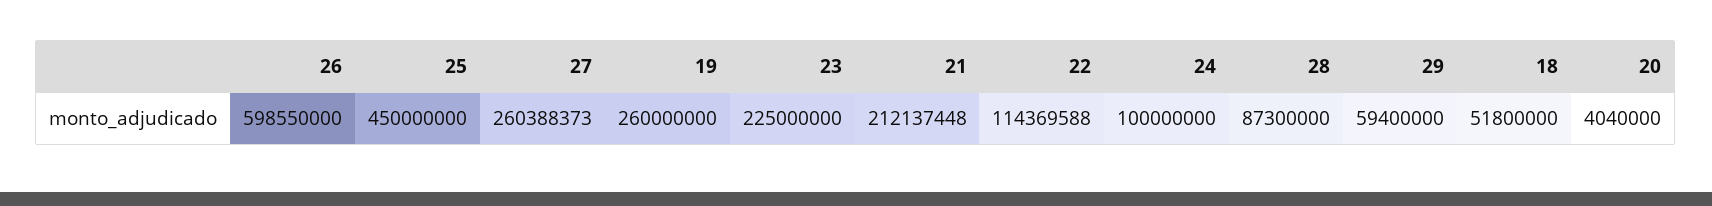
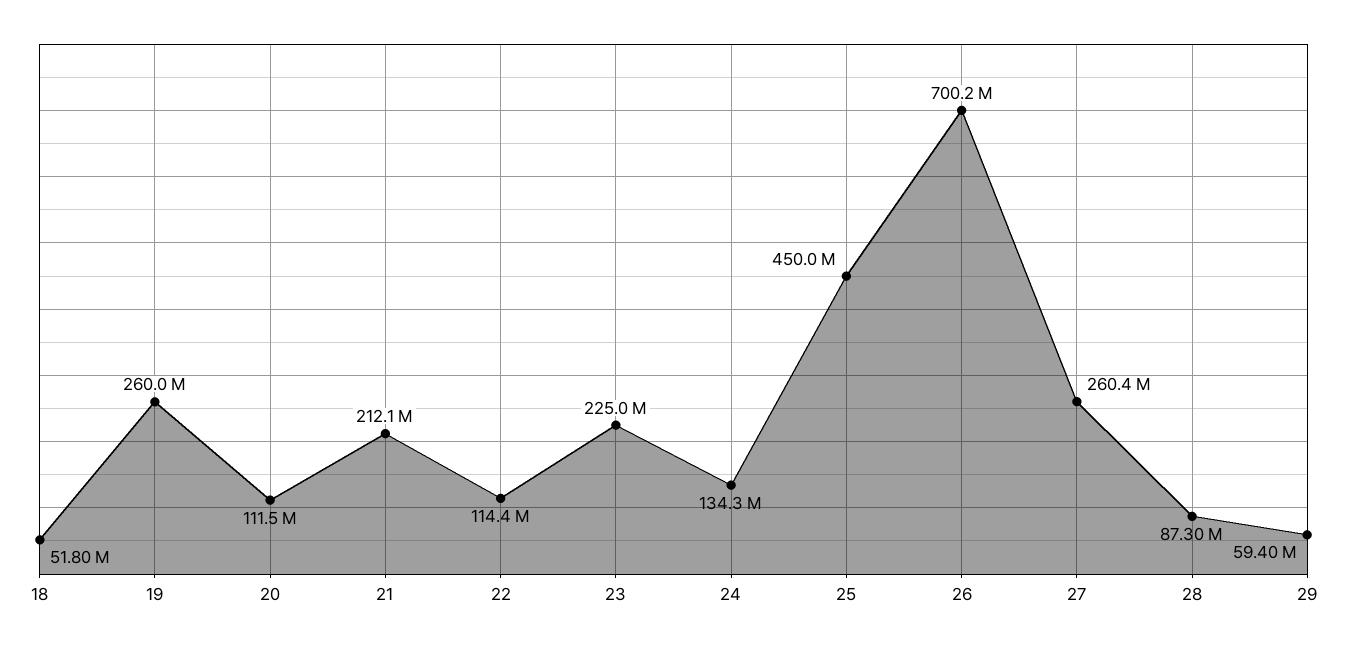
26: 598550000 -> 700200000
24: 100000000 -> 134300000
20: 4040000 -> 111500000

